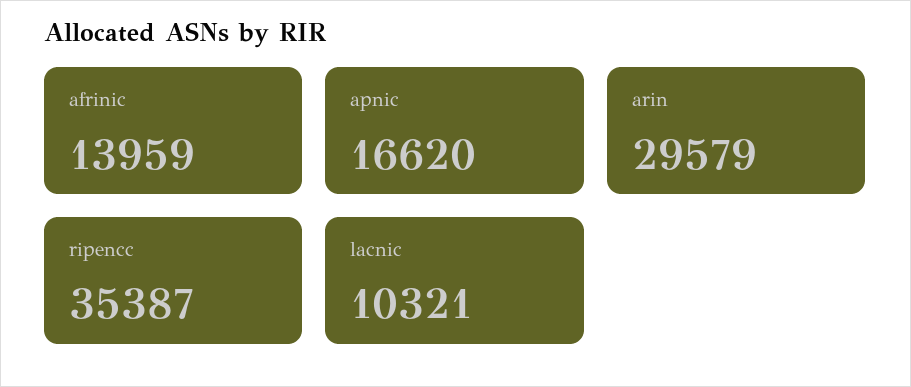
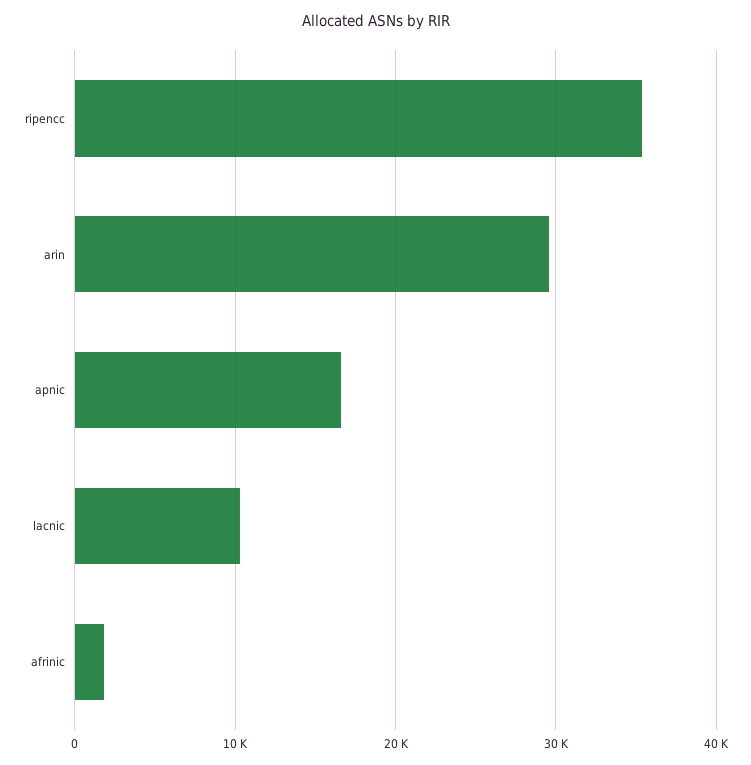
afrinic: 13959 -> 2000

